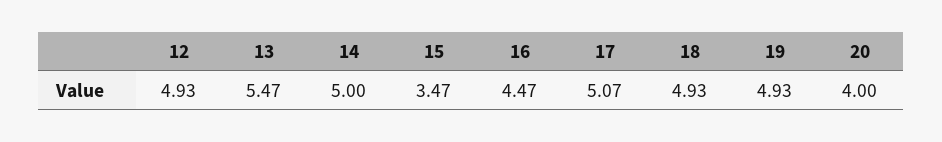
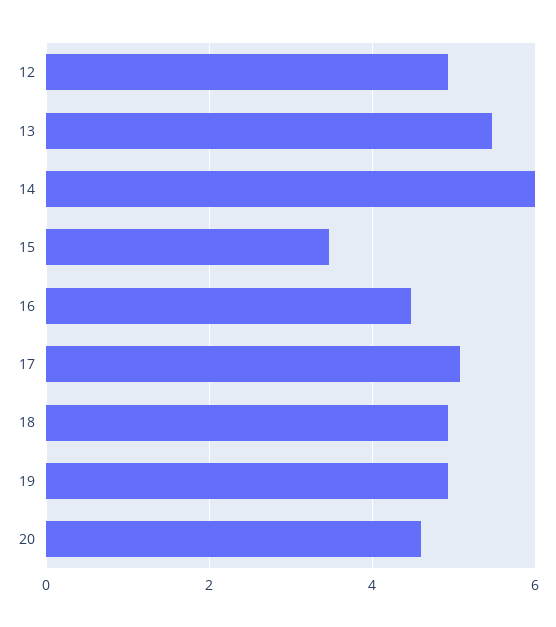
14: 5 -> 6
20: 4 -> 4.6

